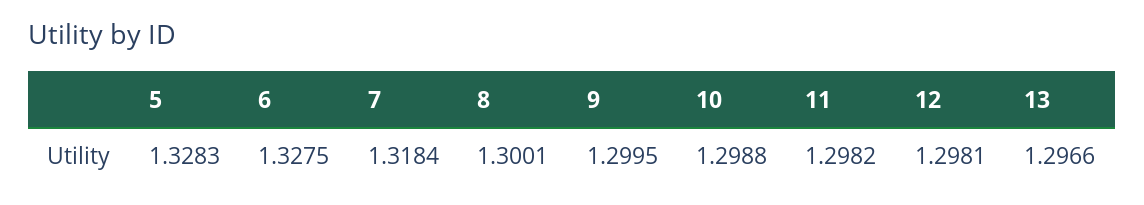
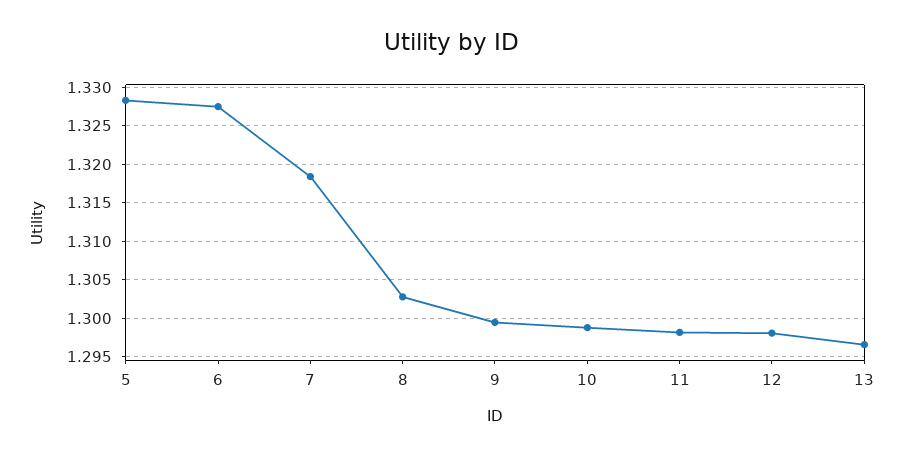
8: 1.3001 -> 1.303

